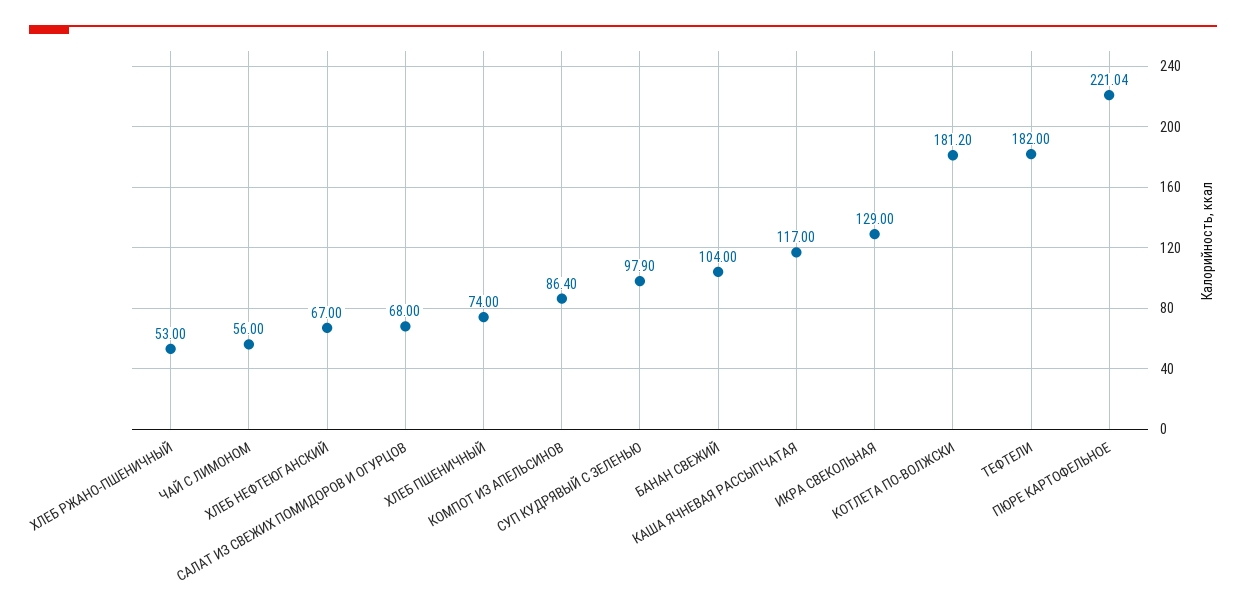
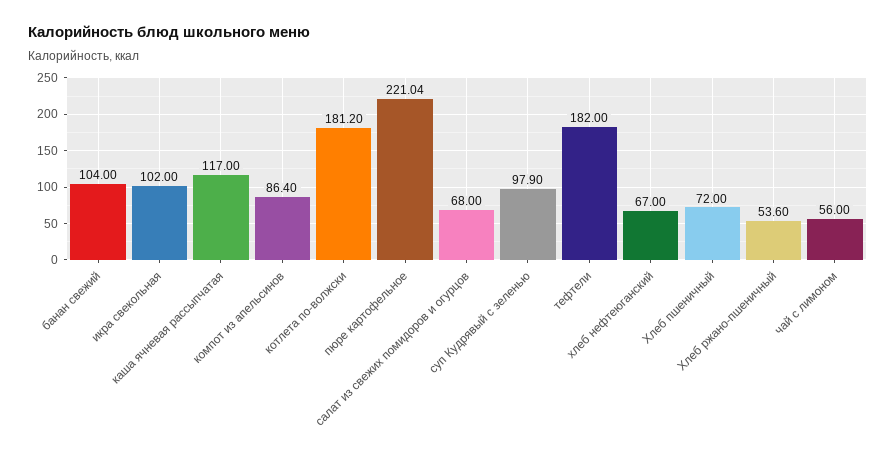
ХЛЕБ РЖАНО-ПШЕНИЧНЫЙ: 53 -> 53.6
ХЛЕБ ПШЕНИЧНЫЙ: 74 -> 72
ИКРА СВЕКОЛЬНАЯ: 129 -> 102

